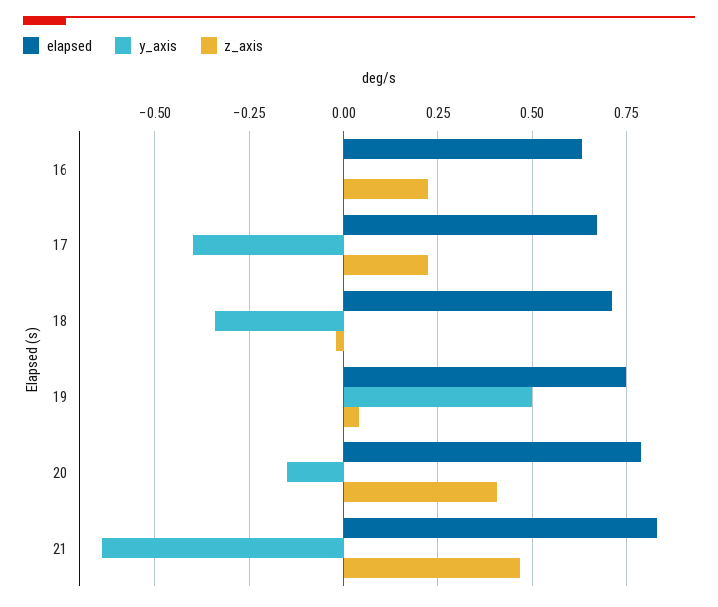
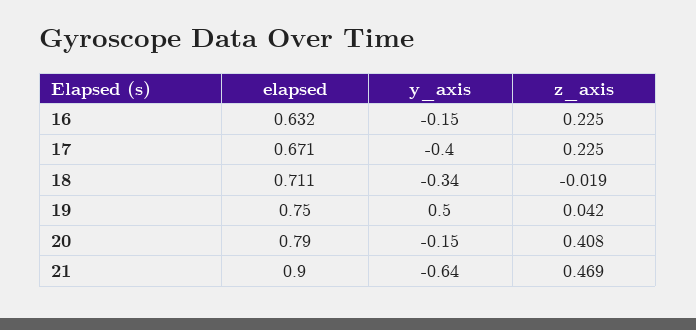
y_axis, 16: 0 -> -0.15
elapsed, 21: 0.825 -> 0.9

